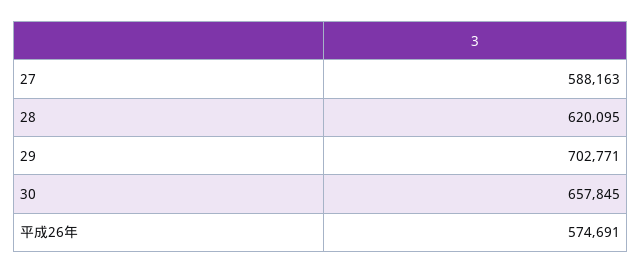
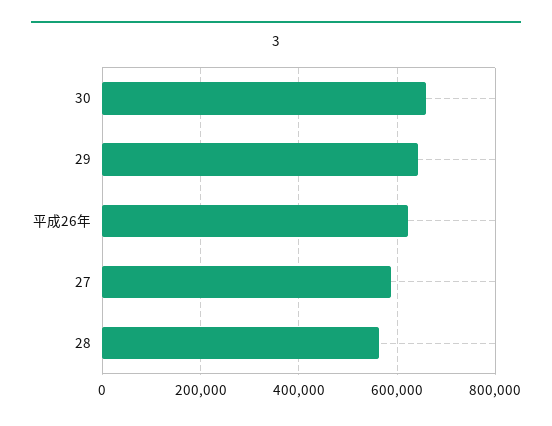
28: 620095 -> 560000
29: 702771 -> 640000
平成26年: 574691 -> 620000

